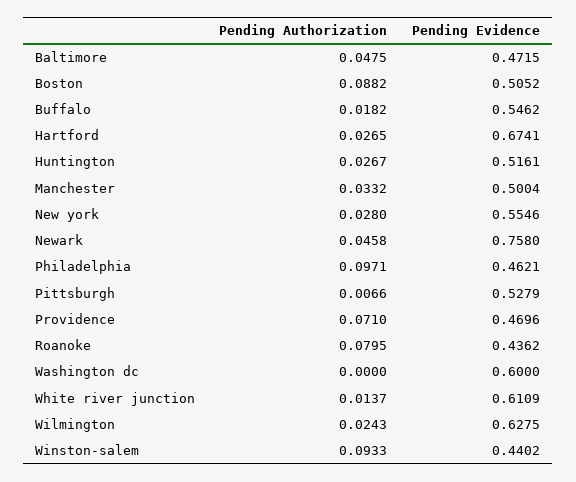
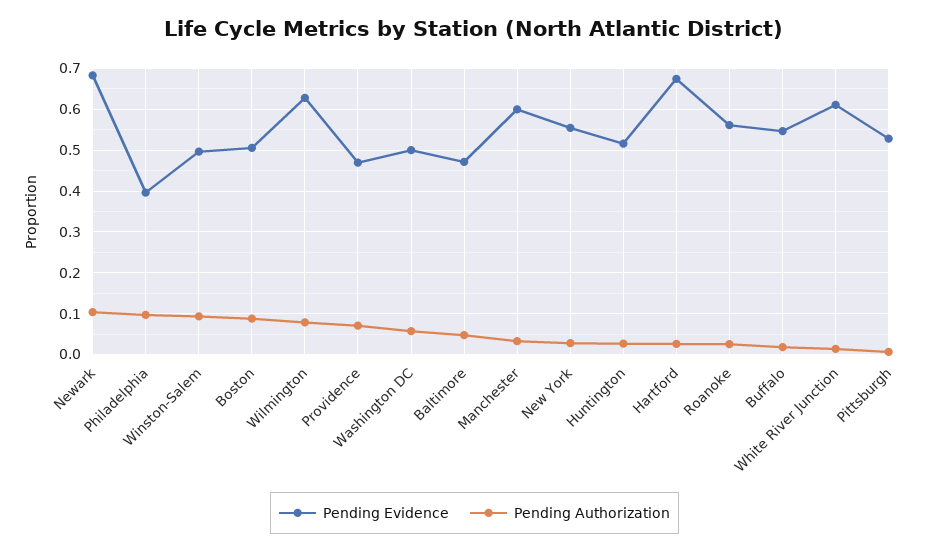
Pending Evidence, Manchester: 0.5004 -> 0.6
Pending Authorization, Newark: 0.0458 -> 0.1
Pending Evidence, Newark: 0.758 -> 0.68
Pending Evidence, Philadelphia: 0.4621 -> 0.4
Pending Authorization, Roanoke: 0.0795 -> 0.02
Pending Evidence, Roanoke: 0.4362 -> 0.56
Pending Authorization, Washington dc: 0 -> 0.06
Pending Evidence, Washington dc: 0.6 -> 0.5
Pending Authorization, Wilmington: 0.0243 -> 0.08
Pending Evidence, Winston-salem: 0.4402 -> 0.5

